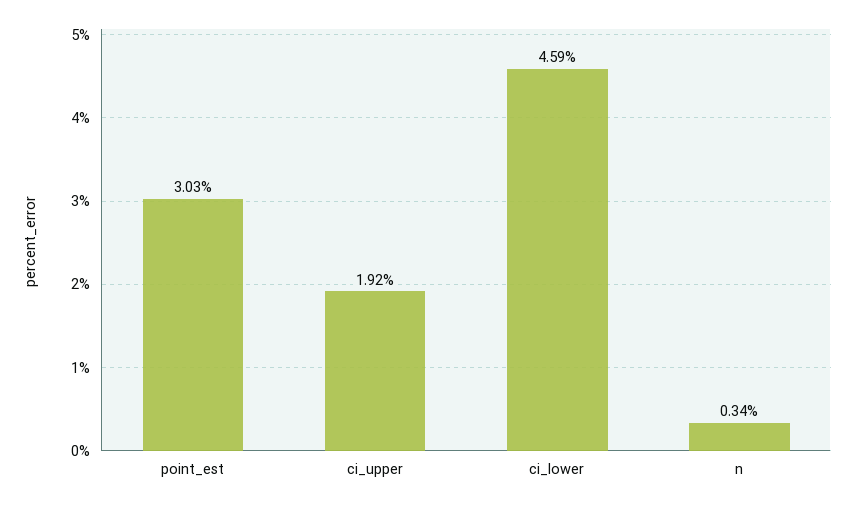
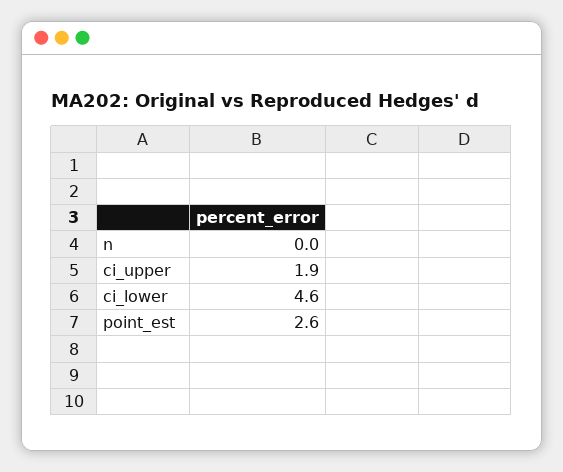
point_est: 3.03 -> 2.6
n: 0.34 -> 0

